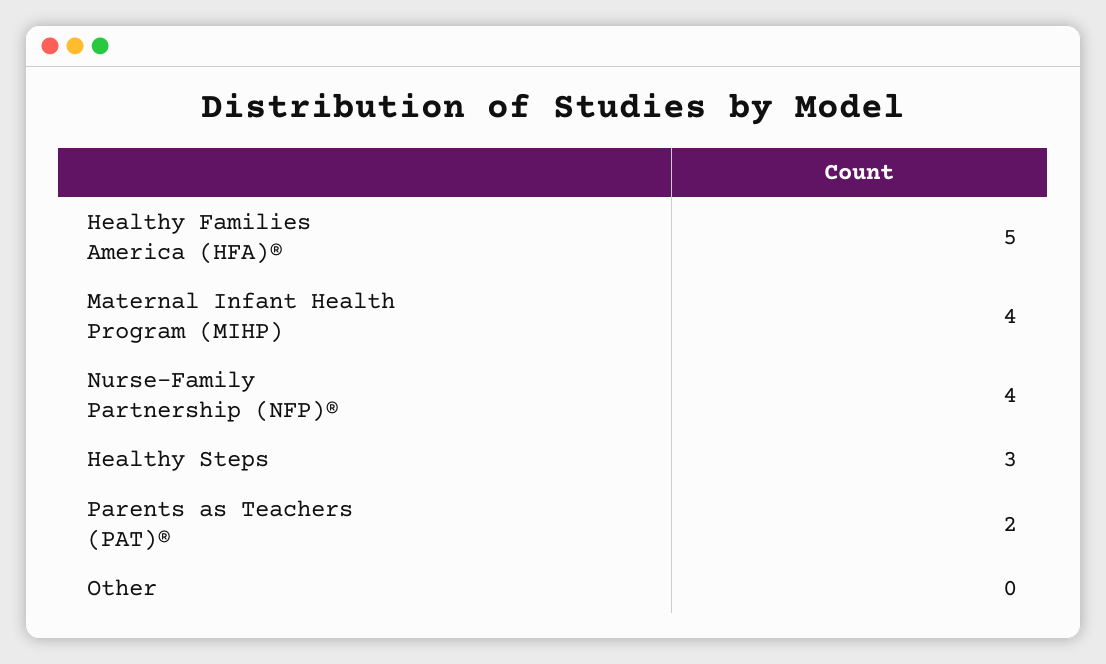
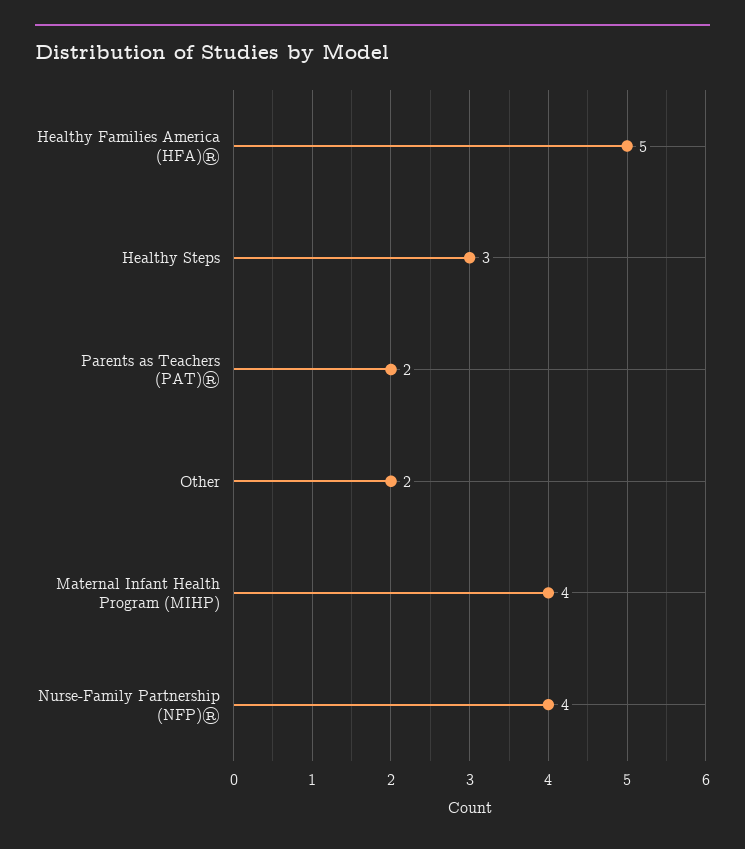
Other: 0 -> 2

